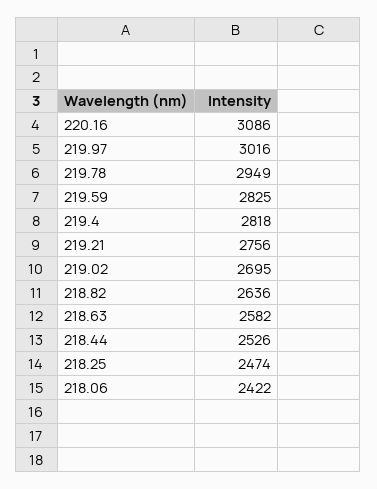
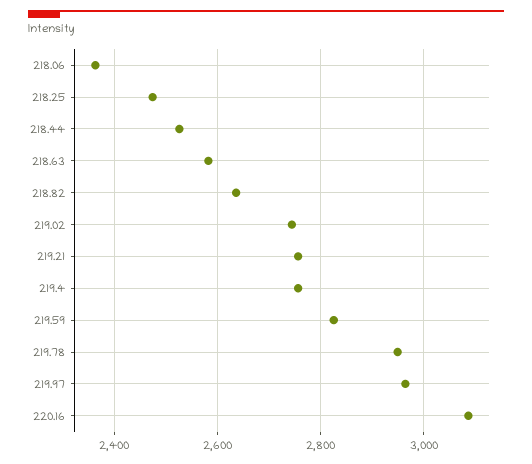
219.97: 3016 -> 2960
219.4: 2818 -> 2760
219.02: 2695 -> 2740
218.06: 2422 -> 2360

